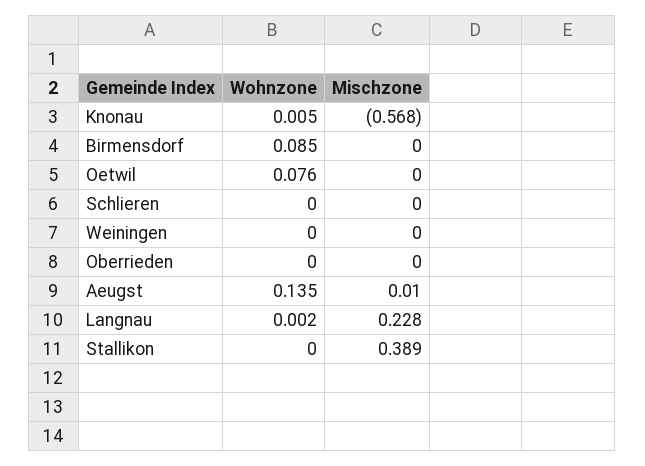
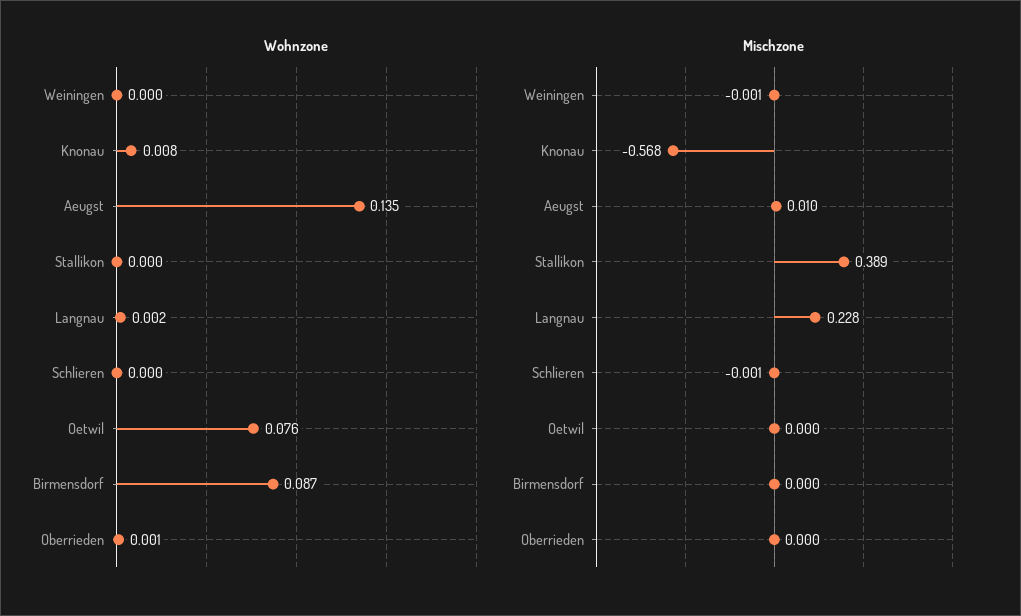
Wohnzone, Knonau: 0.005 -> 0.008
Wohnzone, Birmensdorf: 0.085 -> 0.087
Mischzone, Schlieren: 0 -> -0.001
Mischzone, Weiningen: 0 -> -0.001
Wohnzone, Oberrieden: 0 -> 0.001

